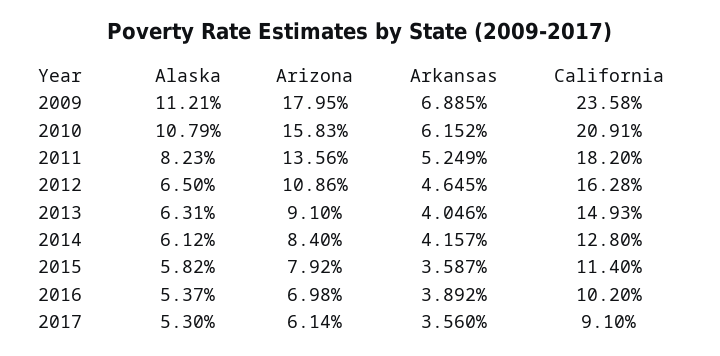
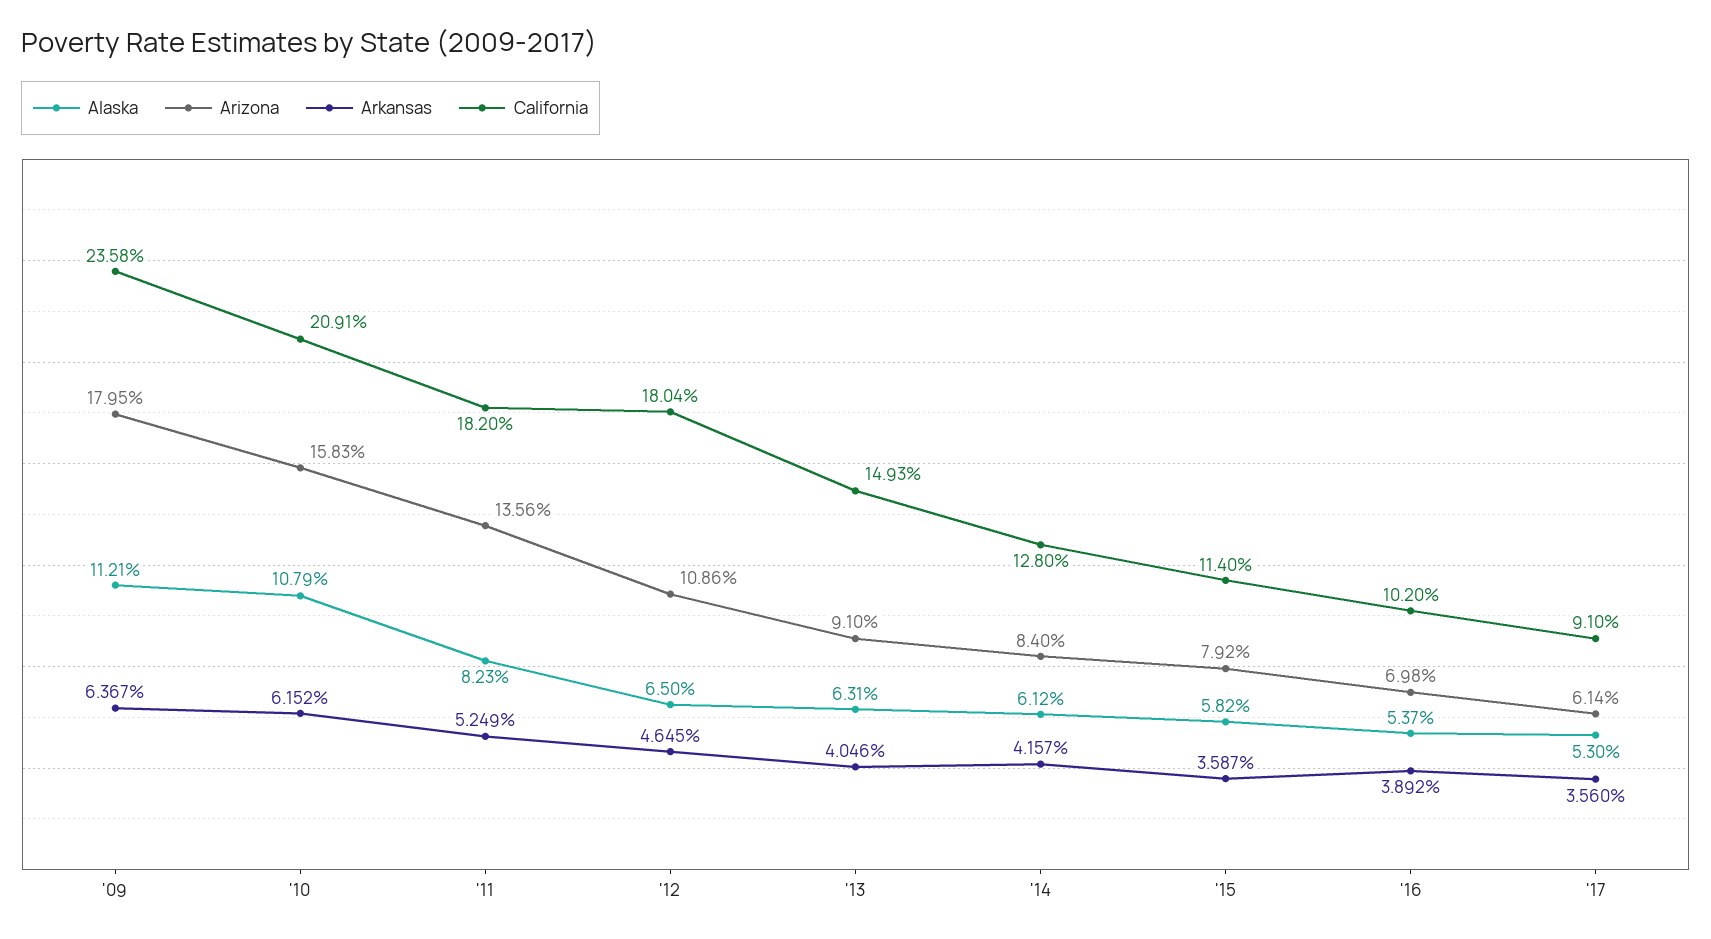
Arkansas, 2009: 6.885 -> 6.367
California, 2012: 16.28 -> 18.04

